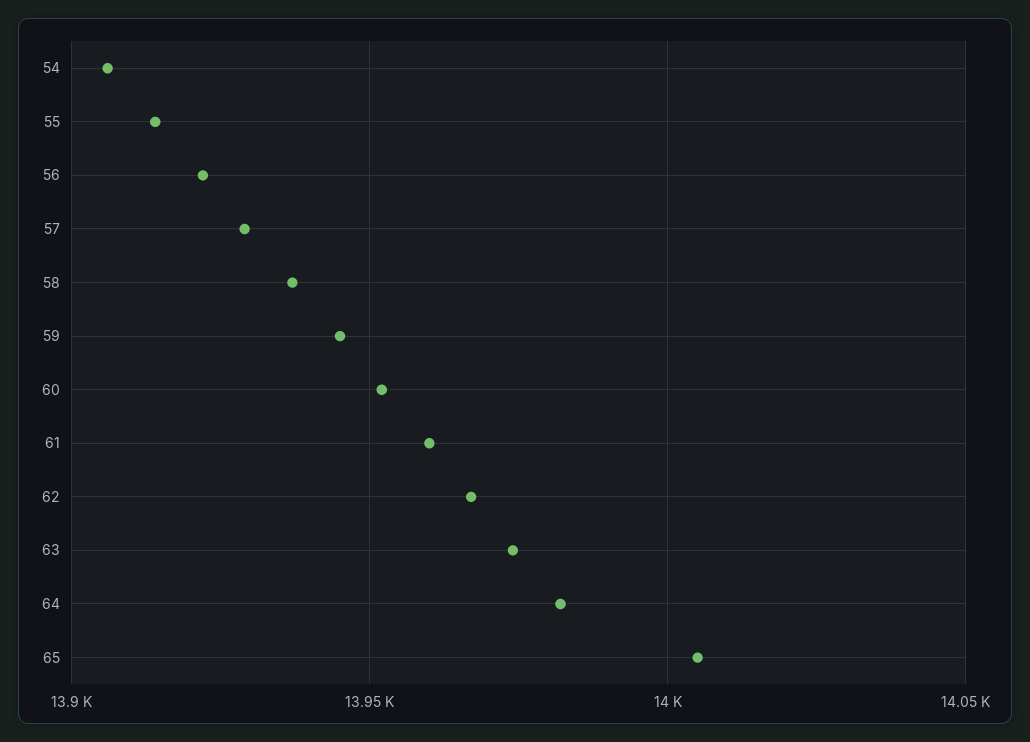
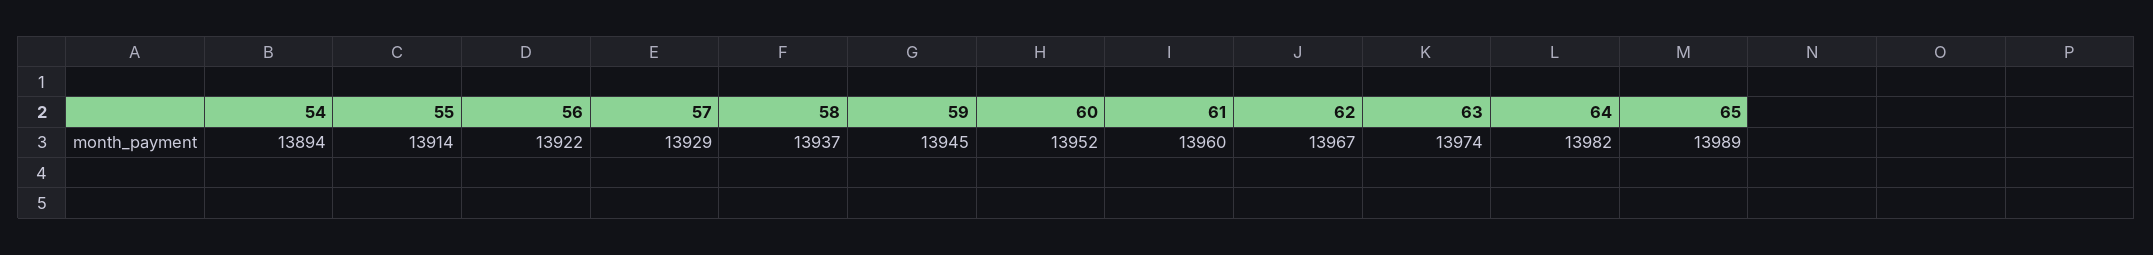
54: 13905 -> 13894
65: 14005 -> 13989

